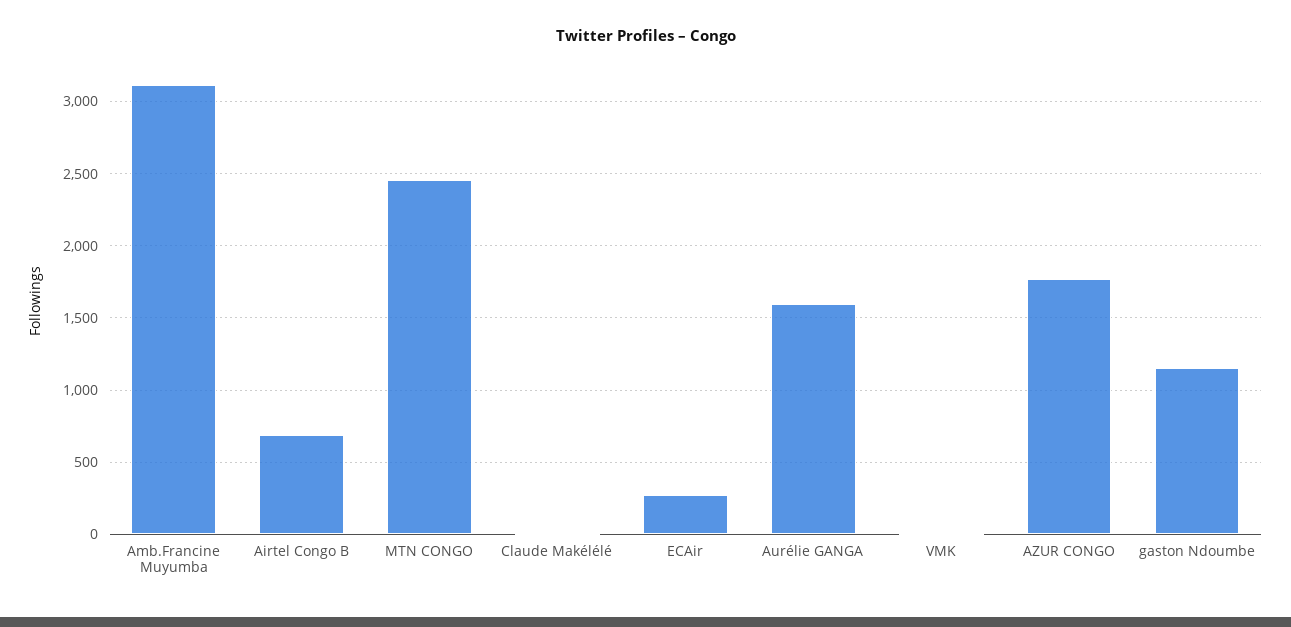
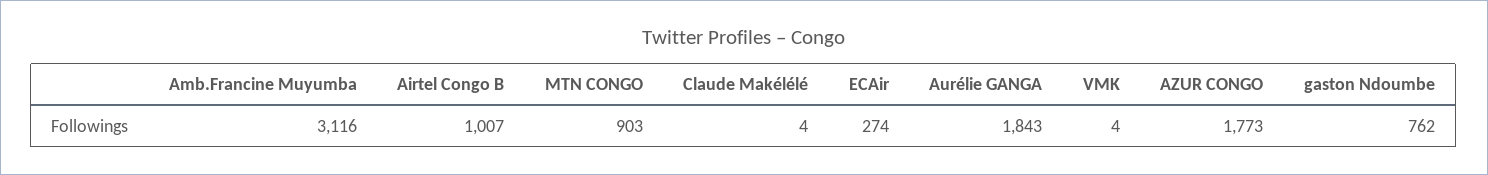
Airtel Congo B: 700 -> 1007
MTN CONGO: 2450 -> 903
Aurélie GANGA: 1600 -> 1843
gaston Ndoumbe: 1150 -> 762

